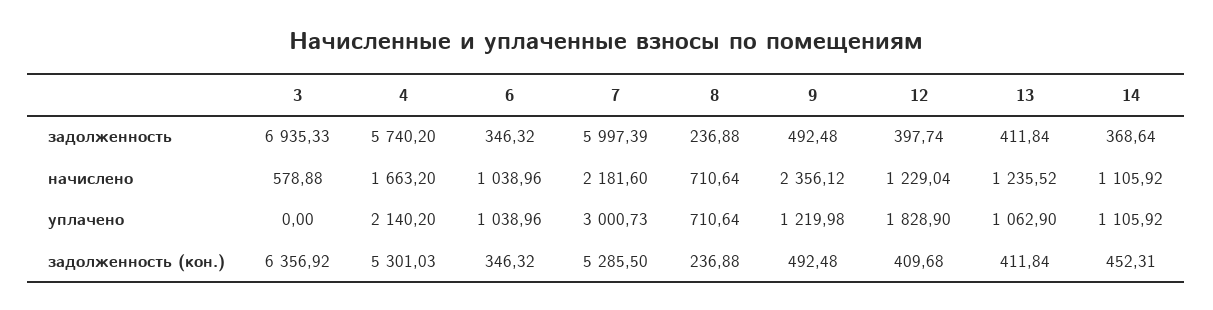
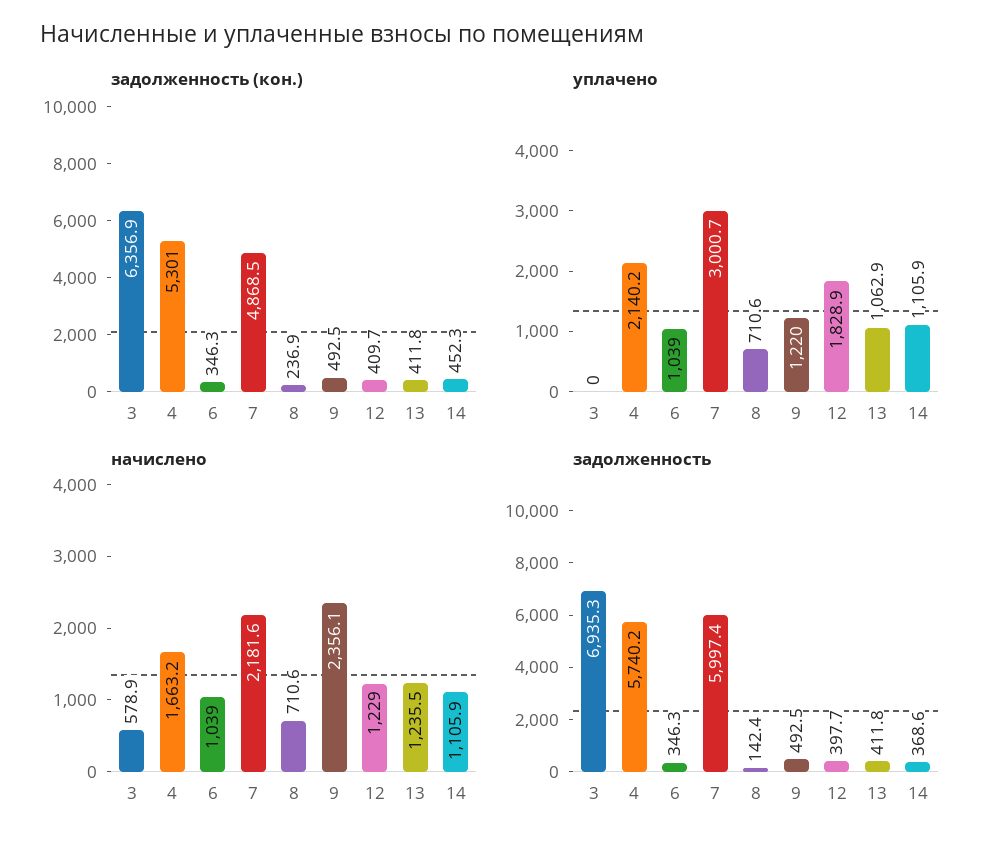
задолженность, 8: 236.88 -> 142.4
задолженность (кон.), 7: 5285.5 -> 4868.5

